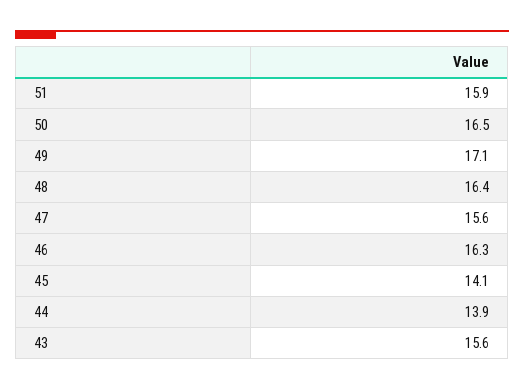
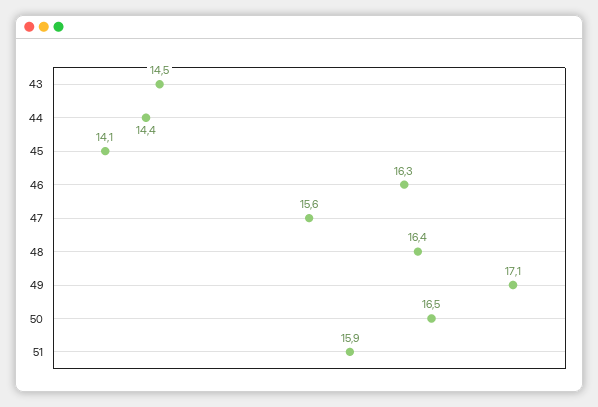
44: 13.9 -> 14.4
43: 15.6 -> 14.5

